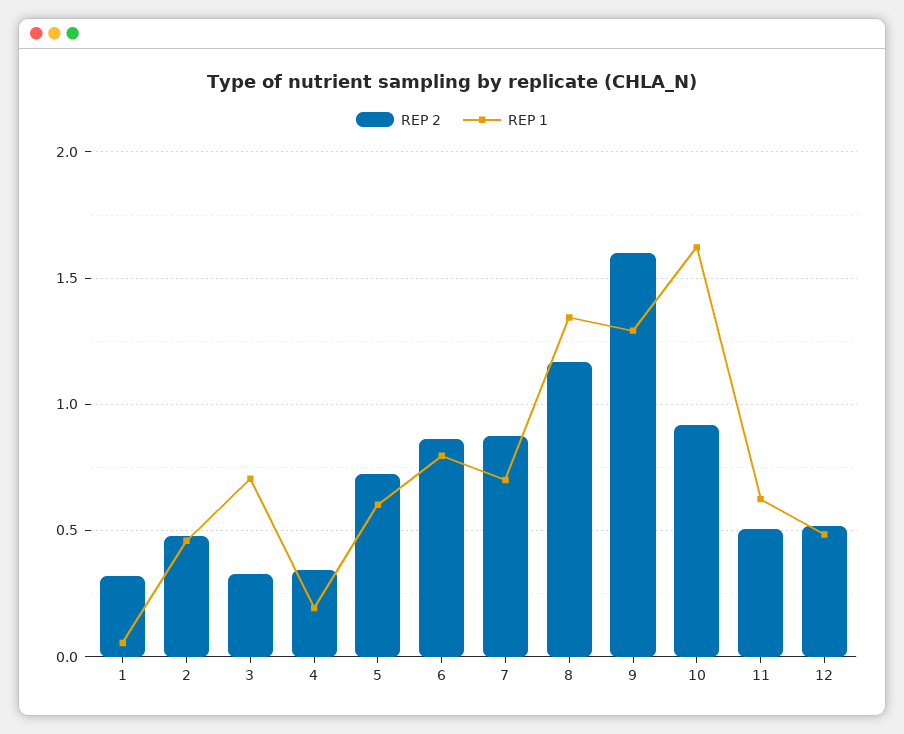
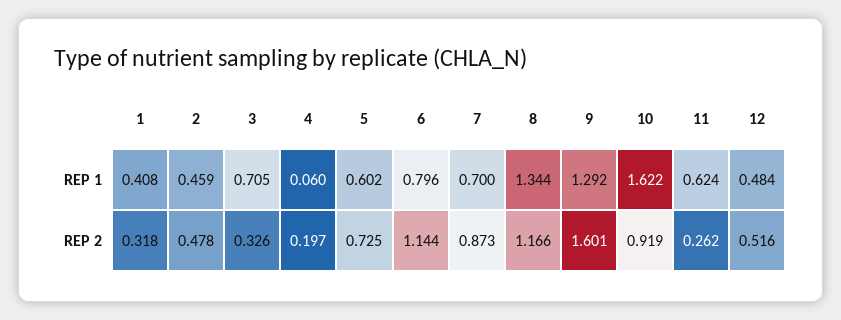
REP 1, 1: 0.05 -> 0.408
REP 2, 4: 0.35 -> 0.197
REP 1, 4: 0.2 -> 0.06
REP 2, 6: 0.85 -> 1.144
REP 2, 11: 0.5 -> 0.262

